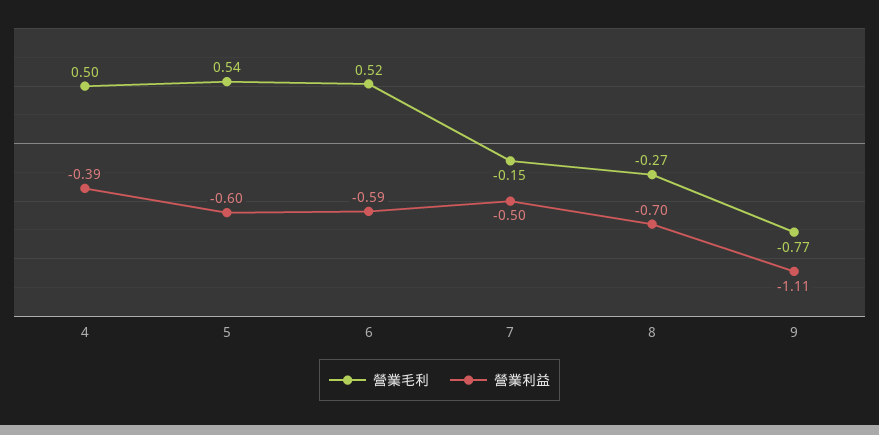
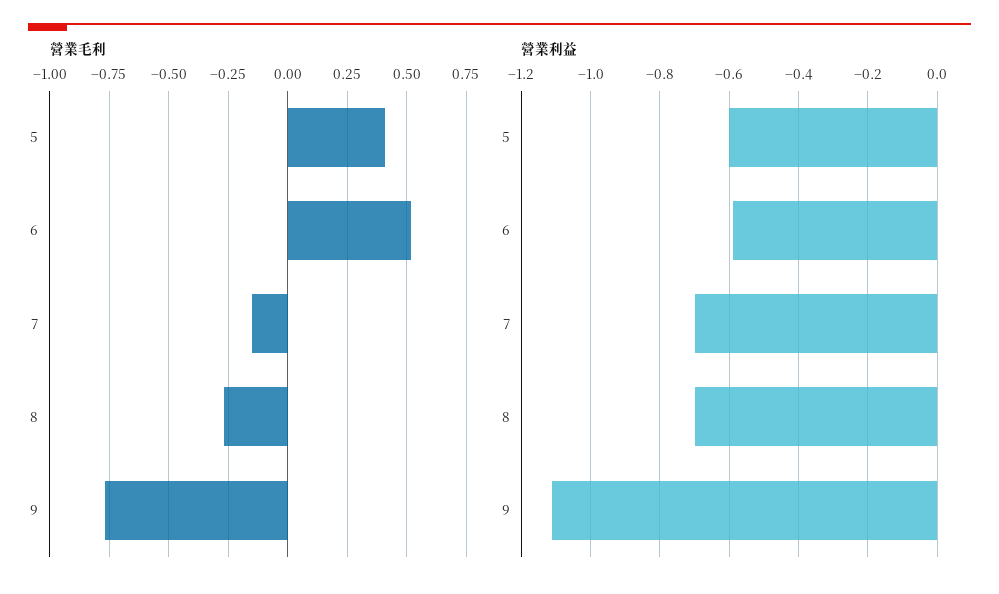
營業毛利, 4: 0.5 -> none
營業利益, 4: -0.39 -> none
營業毛利, 5: 0.54 -> 0.4
營業利益, 7: -0.5 -> -0.7

